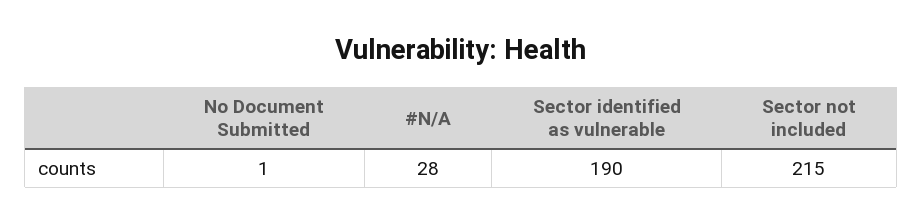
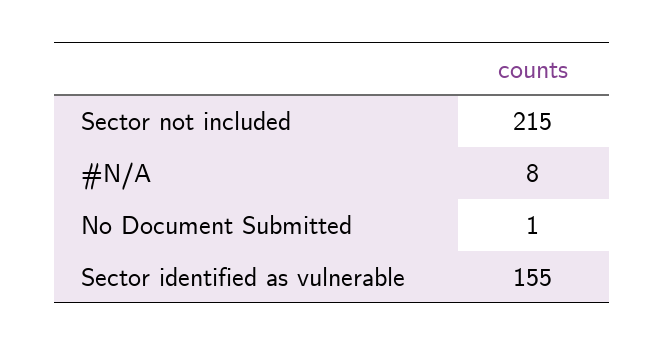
#N/A: 28 -> 8
Sector identified as vulnerable: 190 -> 155

